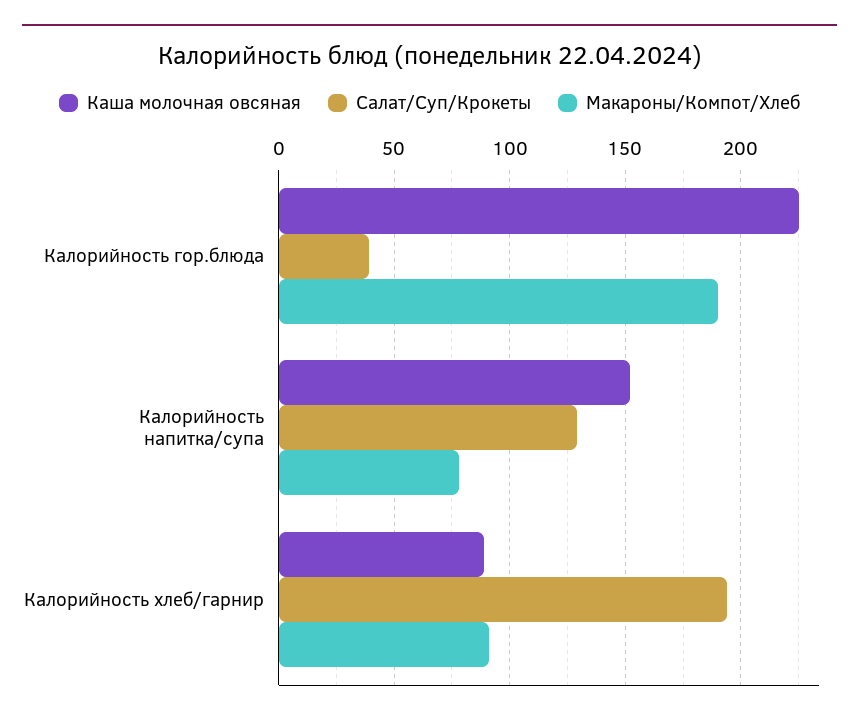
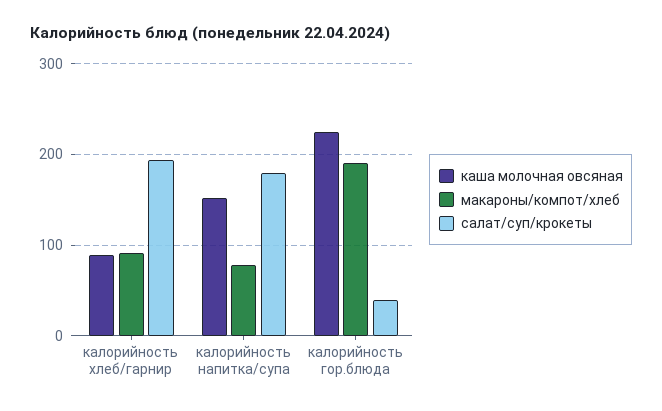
Салат/Суп/Крокеты, Калорийность напитка/супа: 130 -> 180

